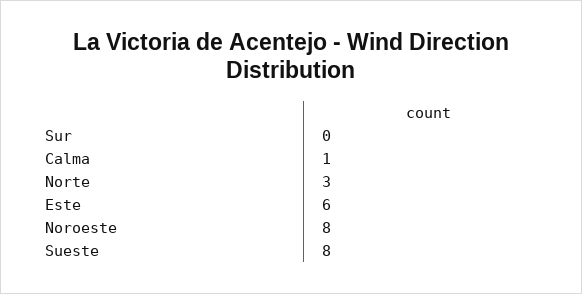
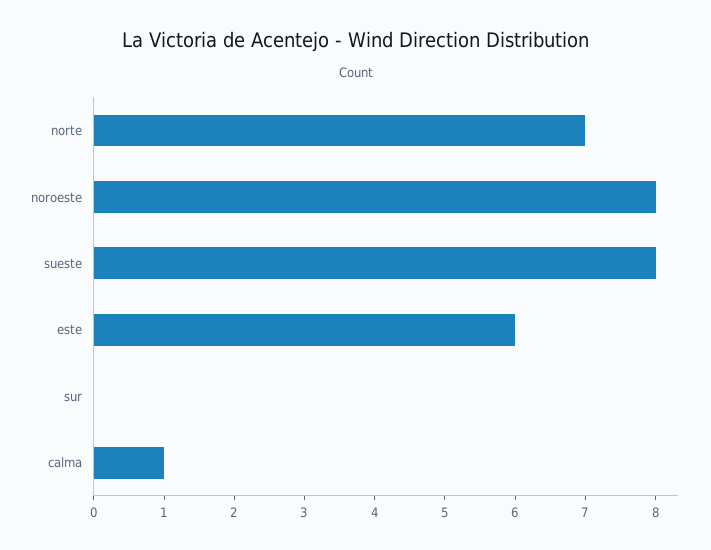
Norte: 3 -> 7

